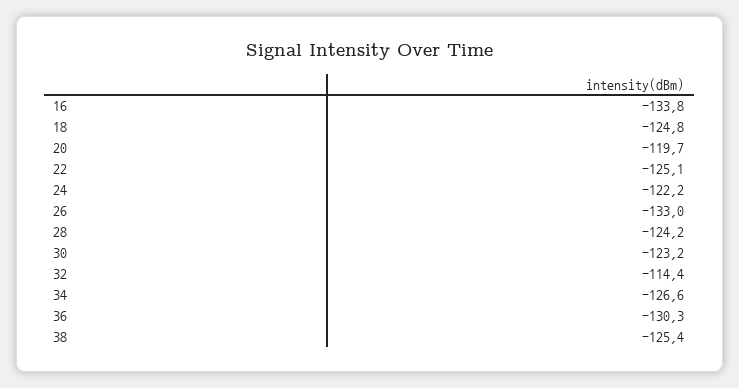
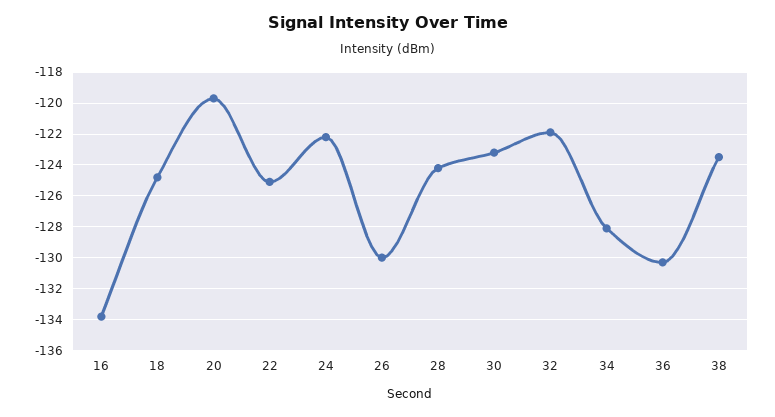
26: -133 -> -130
32: -114.4 -> -122
34: -126.6 -> -128
38: -125.4 -> -123.5

